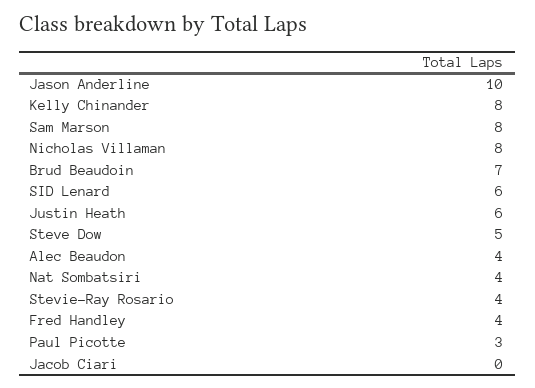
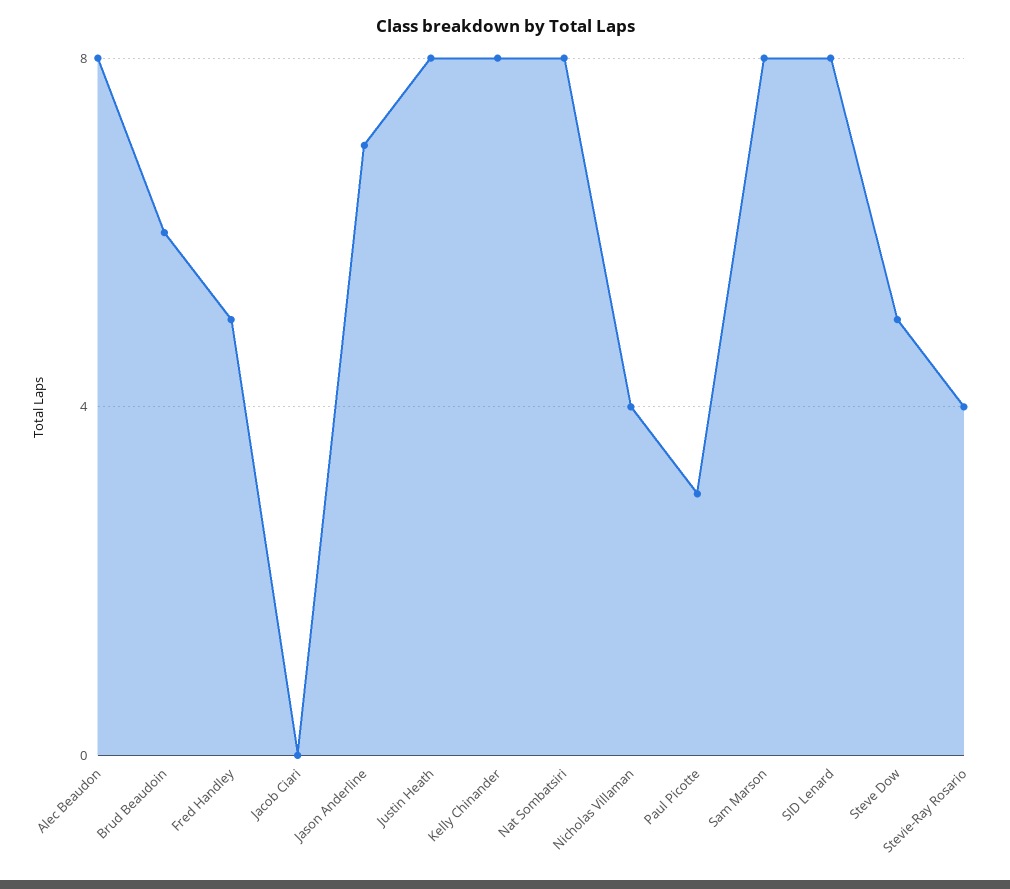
Jason Anderline: 10 -> 7
Nicholas Villaman: 8 -> 4
Brud Beaudoin: 7 -> 6
SID Lenard: 6 -> 8
Justin Heath: 6 -> 8
Alec Beaudon: 4 -> 8
Nat Sombatsiri: 4 -> 8
Fred Handley: 4 -> 5

